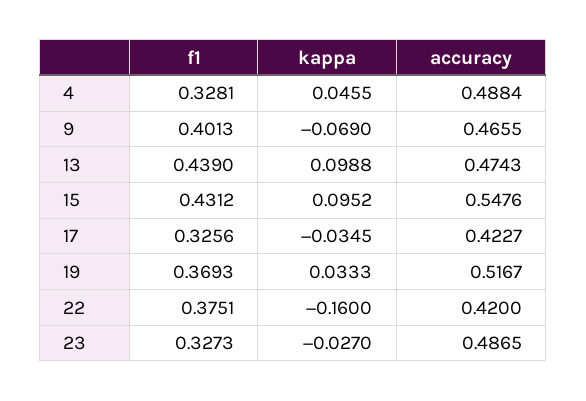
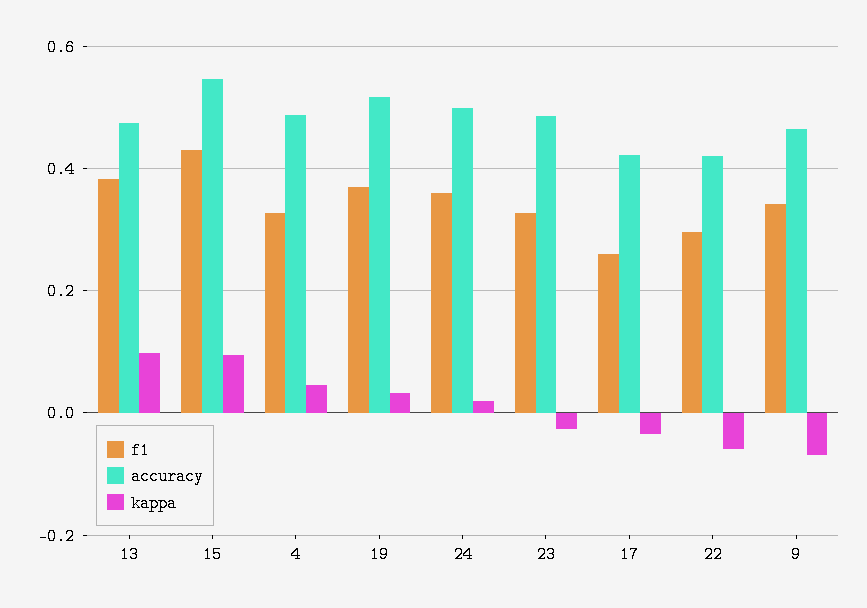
f1, 9: 0.4013 -> 0.34
f1, 13: 0.439 -> 0.38
f1, 17: 0.3256 -> 0.26
f1, 22: 0.3751 -> 0.3
kappa, 22: -0.16 -> -0.06
f1, 24: none -> 0.36
accuracy, 24: none -> 0.5
kappa, 24: none -> 0.02

